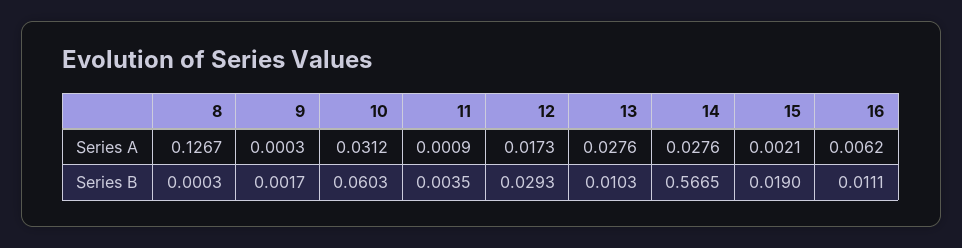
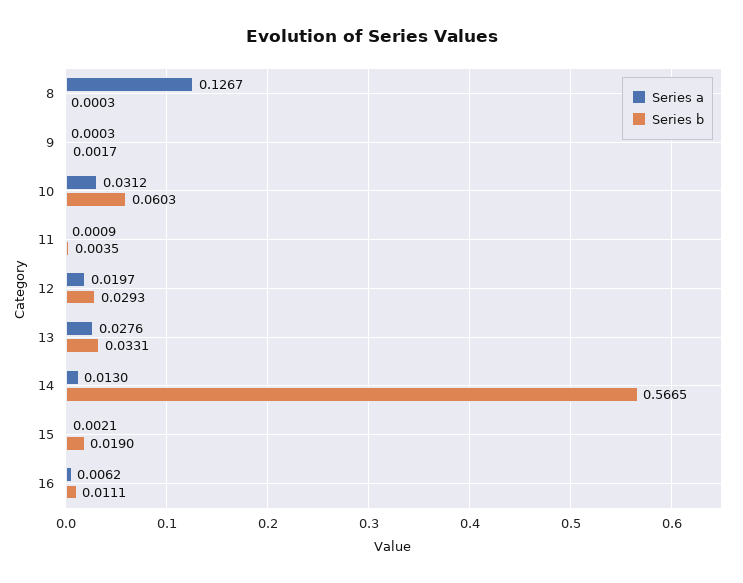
Series A, 12: 0.0173 -> 0.0197
Series A, 14: 0.0276 -> 0.013
Series B, 13: 0.0103 -> 0.0331

